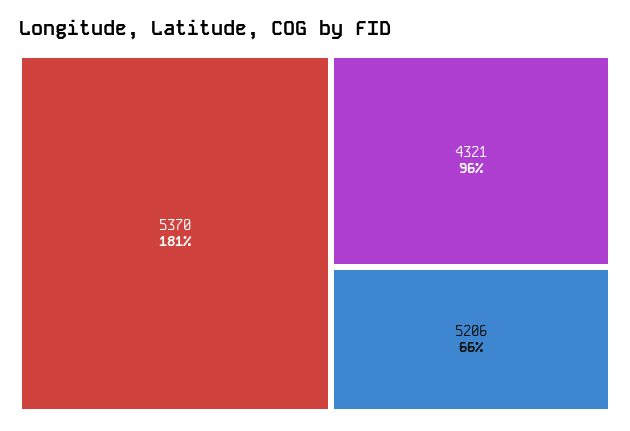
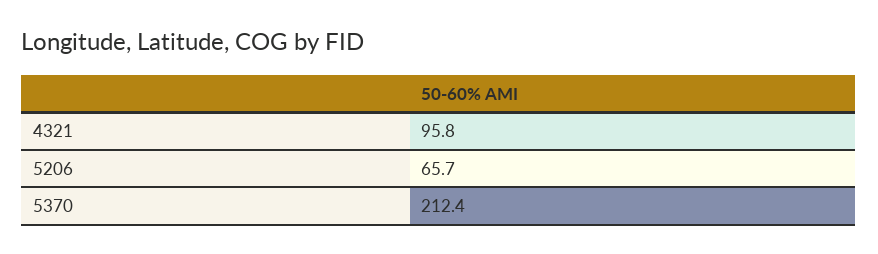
5370: 181 -> 212.4

